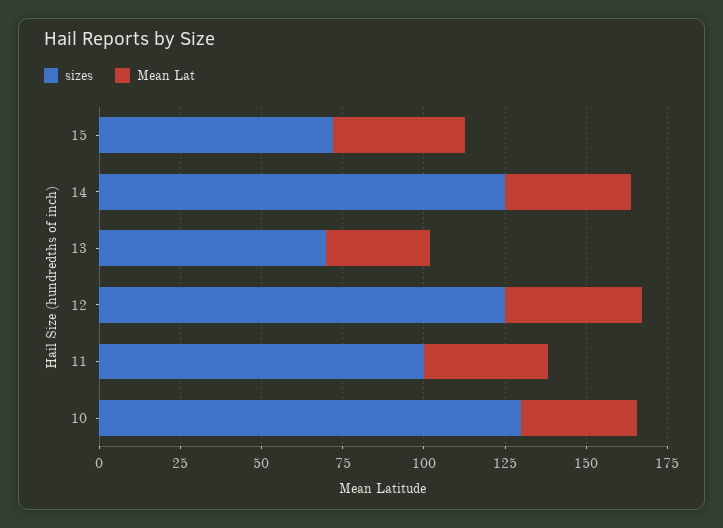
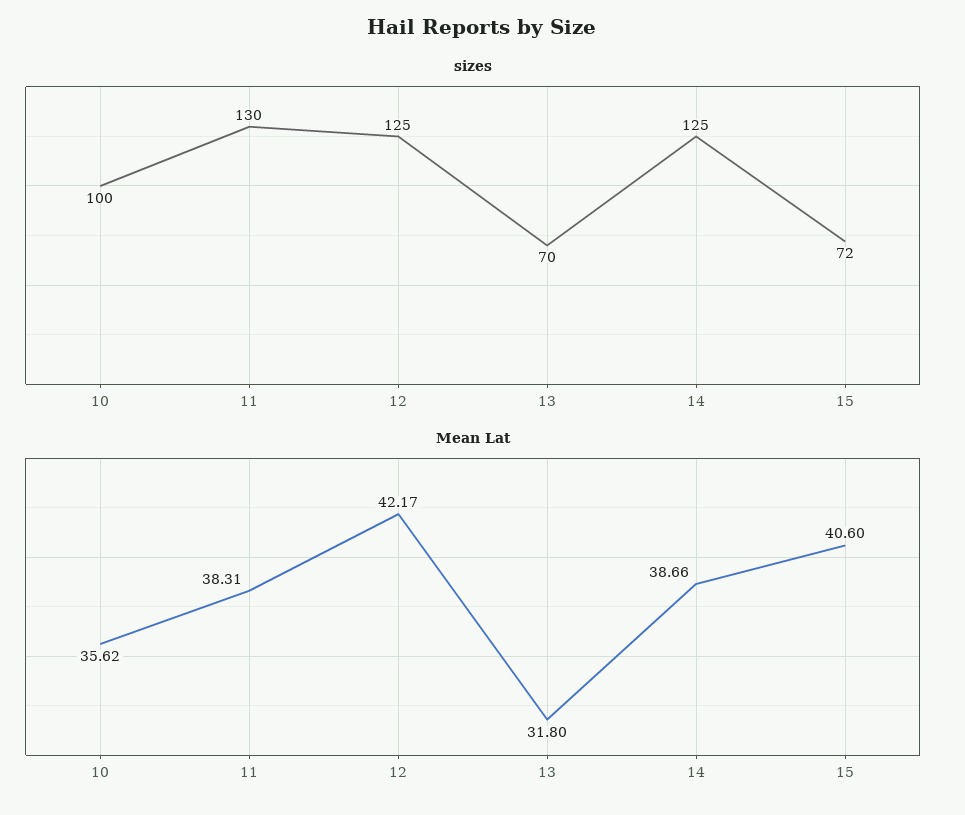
sizes, 11: 100 -> 130
sizes, 10: 130 -> 100

